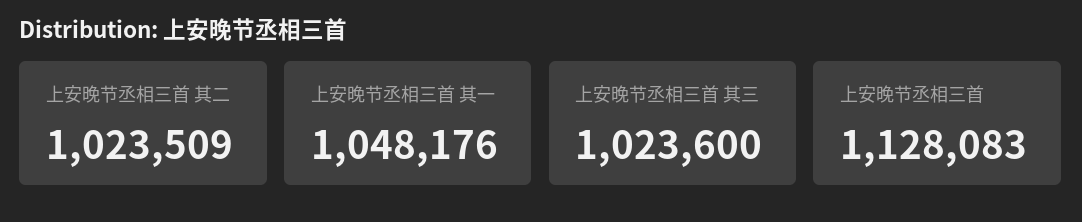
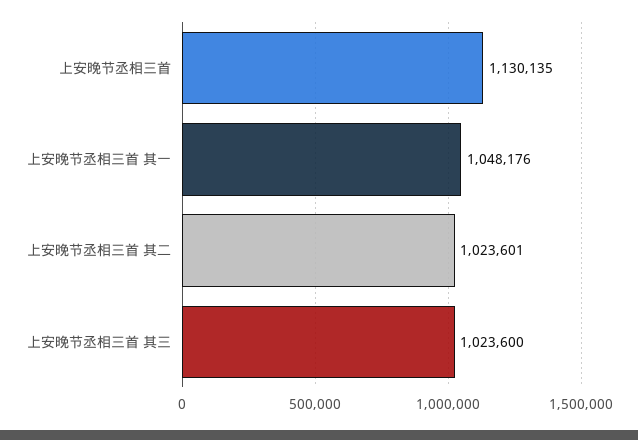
上安晚节丞相三首 其二: 1023509 -> 1023601
上安晚节丞相三首: 1128083 -> 1130135

